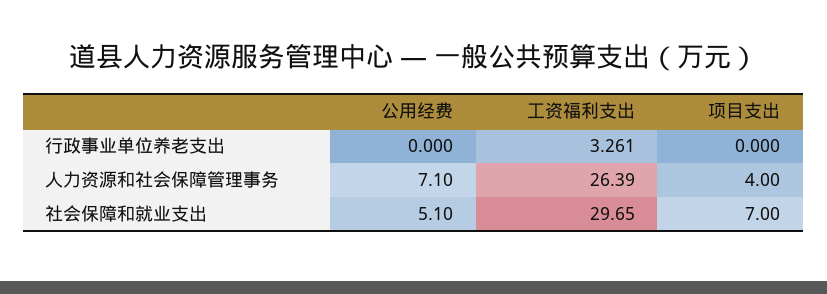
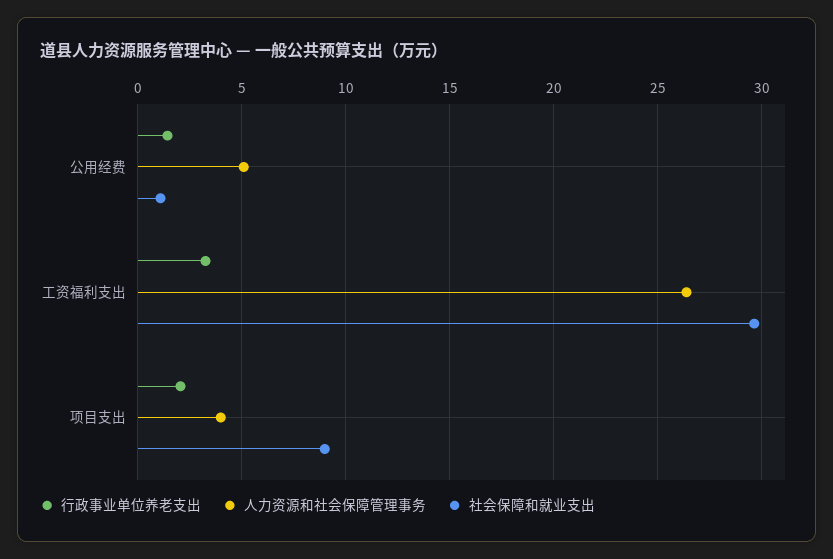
行政事业单位养老支出, 公用经费: 0 -> 1.5
行政事业单位养老支出, 项目支出: 0 -> 2
人力资源和社会保障管理事务, 公用经费: 7.1 -> 5
社会保障和就业支出, 公用经费: 5.1 -> 1
社会保障和就业支出, 项目支出: 7 -> 9

